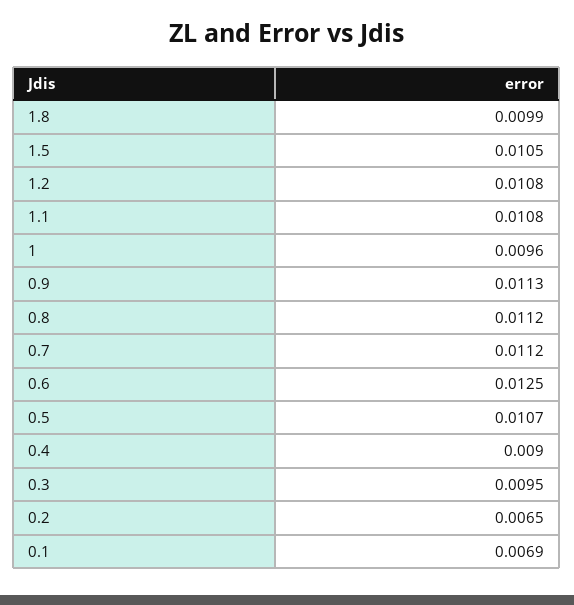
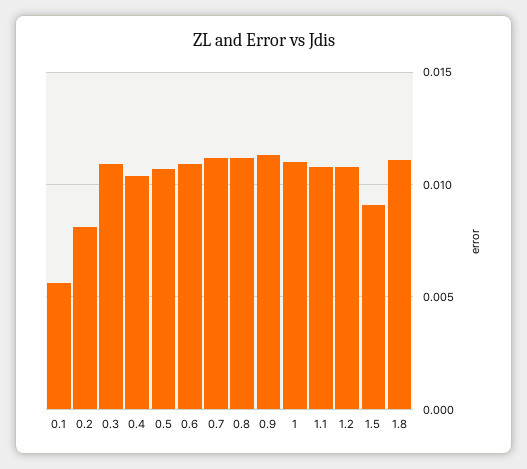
1.8: 0.0099 -> 0.011
1.5: 0.0105 -> 0.009
1: 0.0096 -> 0.011
0.6: 0.0125 -> 0.011
0.4: 0.009 -> 0.0105
0.3: 0.0095 -> 0.011
0.2: 0.0065 -> 0.008
0.1: 0.0069 -> 0.0055

